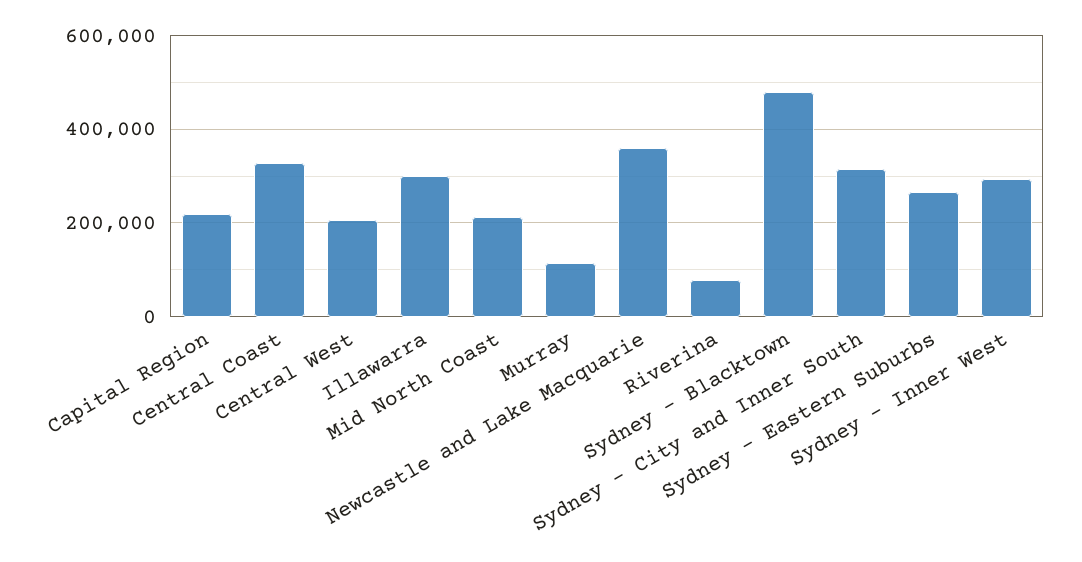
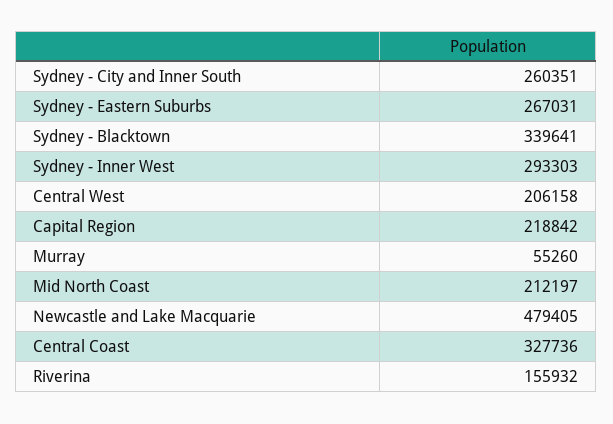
Illawarra: 300000 -> none
Murray: 120000 -> 55260
Newcastle and Lake Macquarie: 360000 -> 479405
Riverina: 80000 -> 155932
Sydney - Blacktown: 480000 -> 339641
Sydney - City and Inner South: 320000 -> 260351

